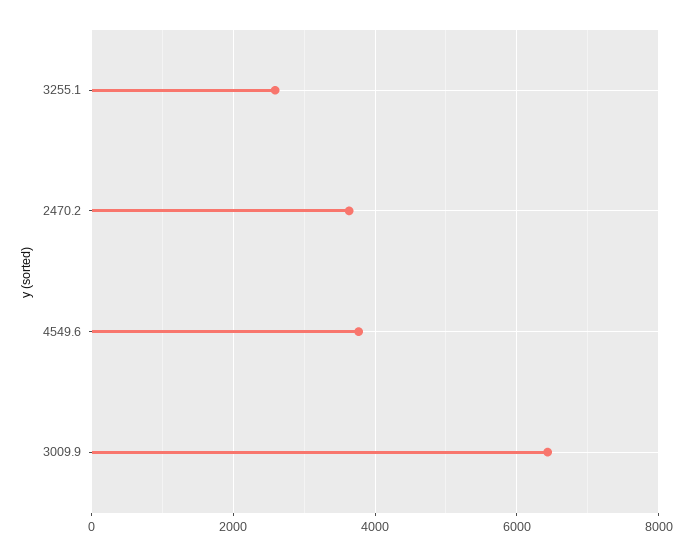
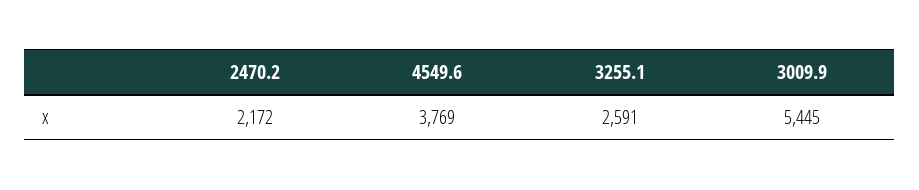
2470.2: 3600 -> 2172
3009.9: 6400 -> 5445

